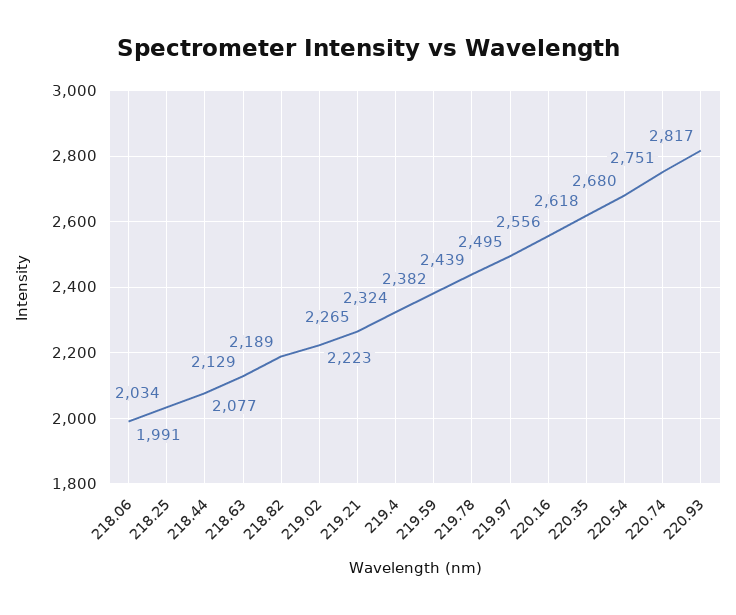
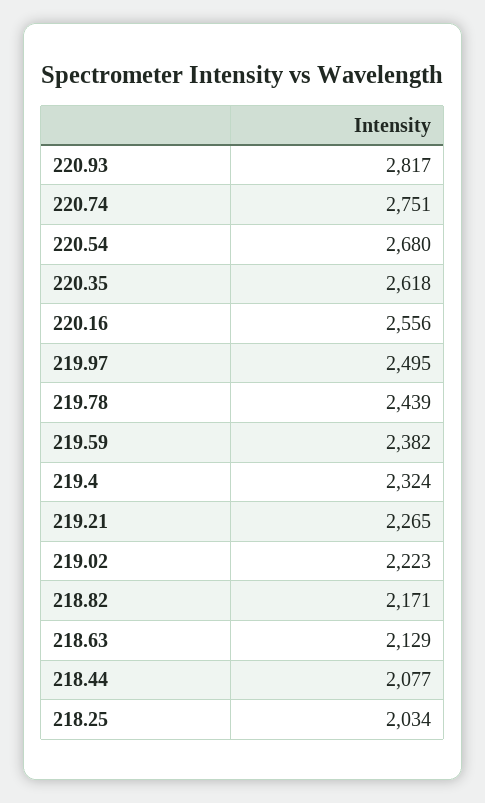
218.06: 1991 -> none
218.82: 2189 -> 2171

